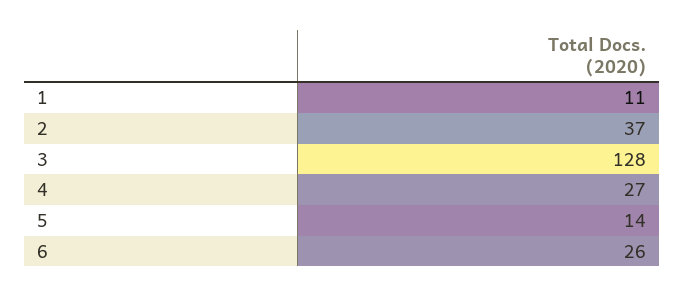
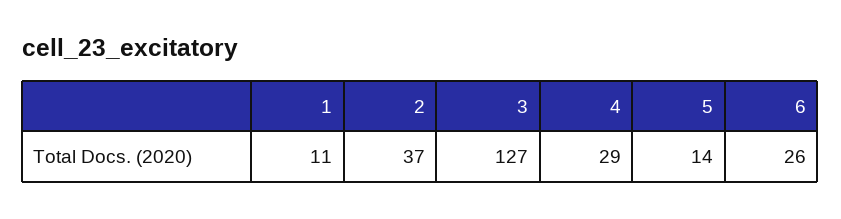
3: 128 -> 127
4: 27 -> 29

